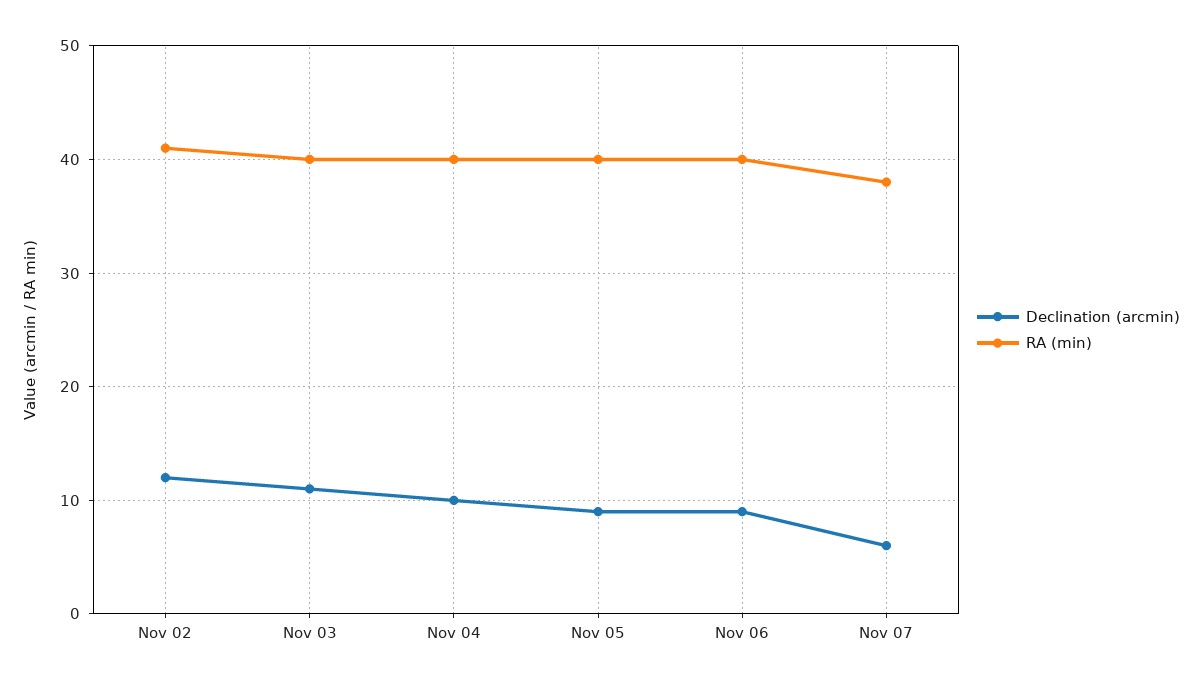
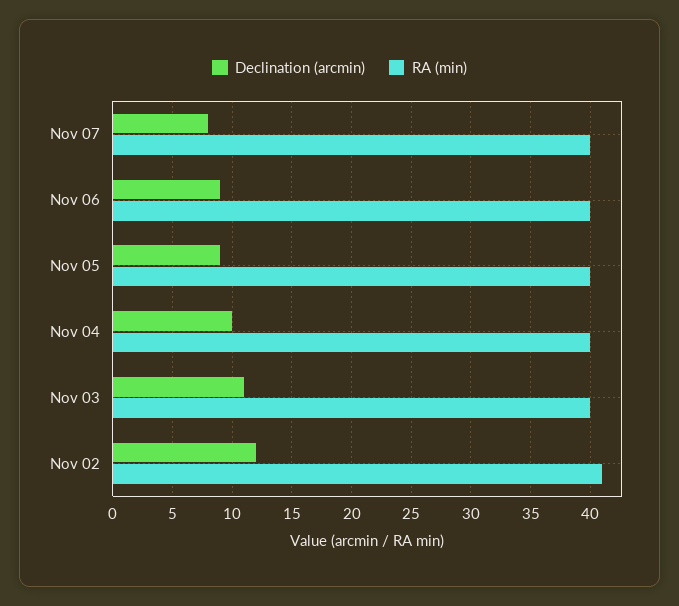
Declination (arcmin), Nov 07: 6 -> 8
RA (min), Nov 07: 38 -> 40

